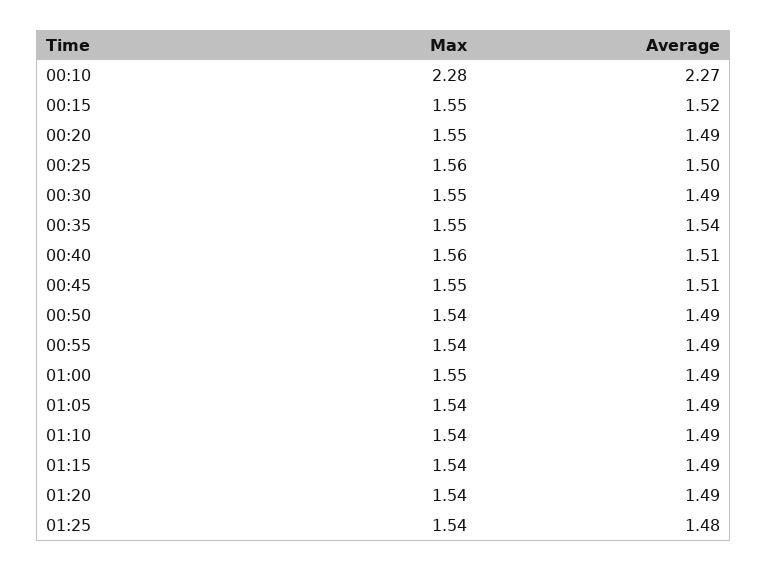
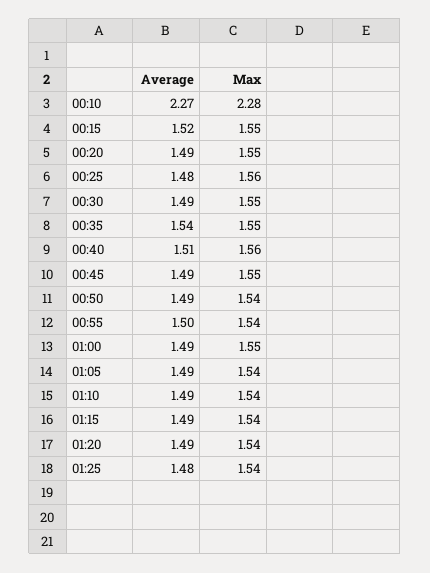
Average, 00:25: 1.5 -> 1.48
Average, 00:45: 1.51 -> 1.49
Average, 00:55: 1.49 -> 1.5

